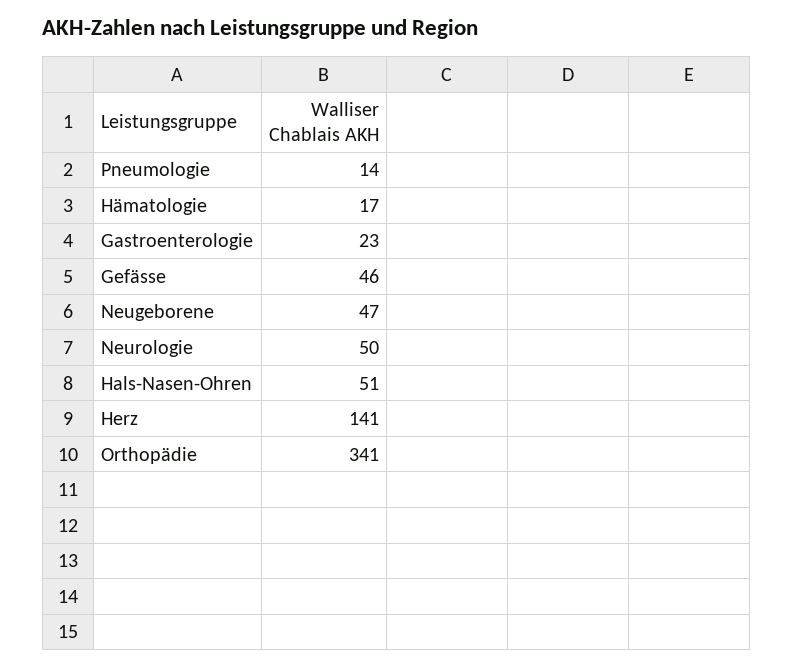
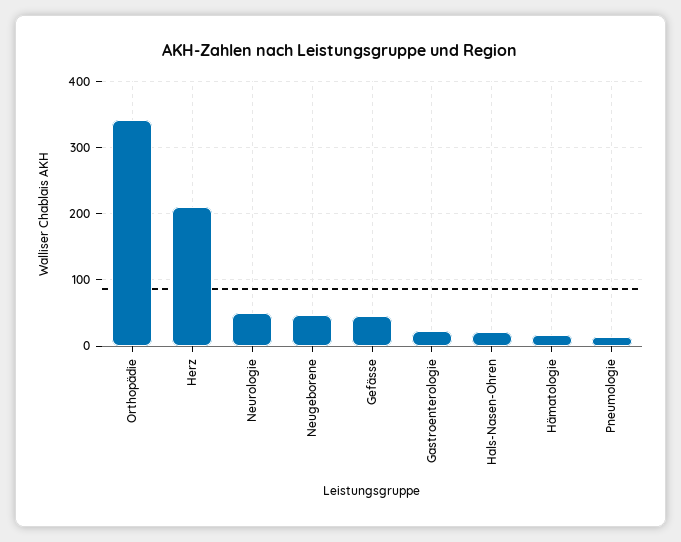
Hals-Nasen-Ohren: 51 -> 20
Herz: 141 -> 210

